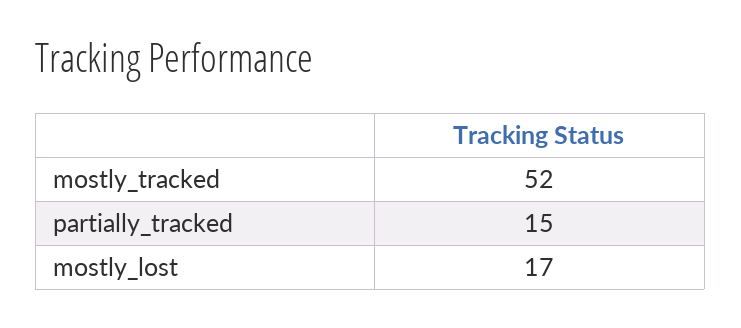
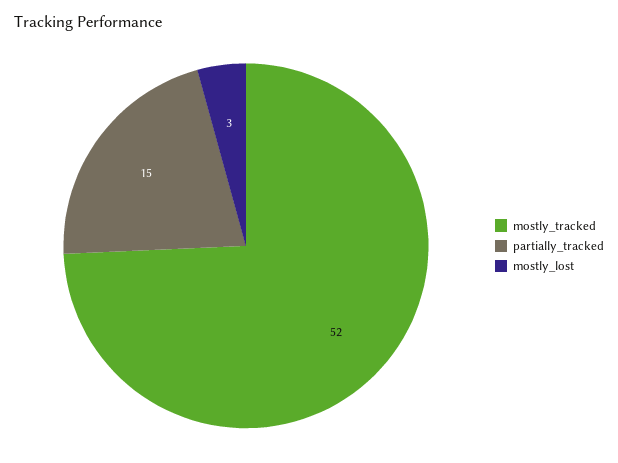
mostly_lost: 17 -> 3

